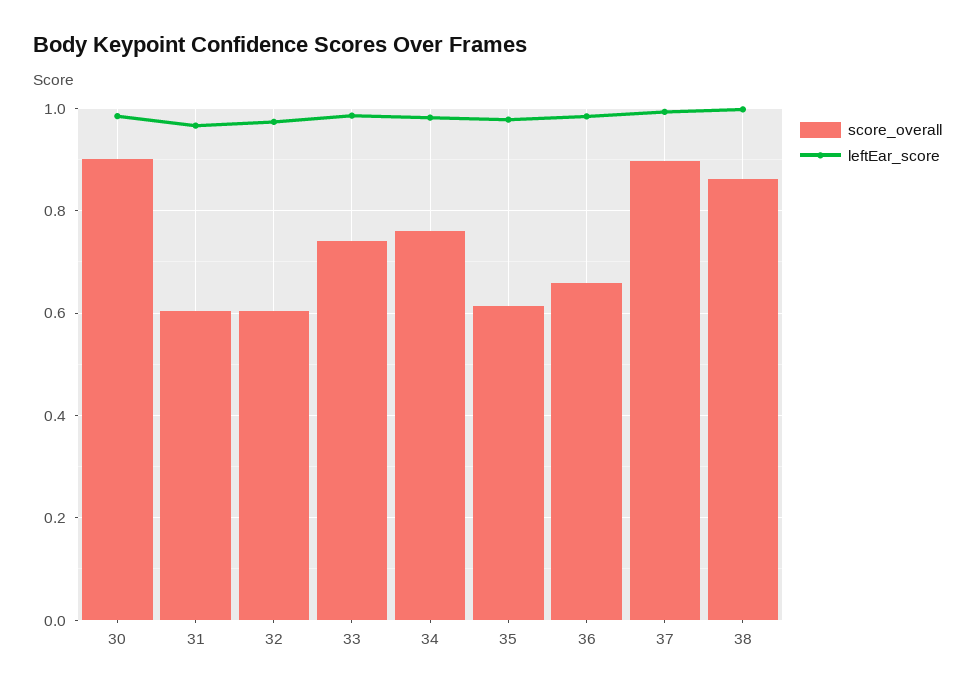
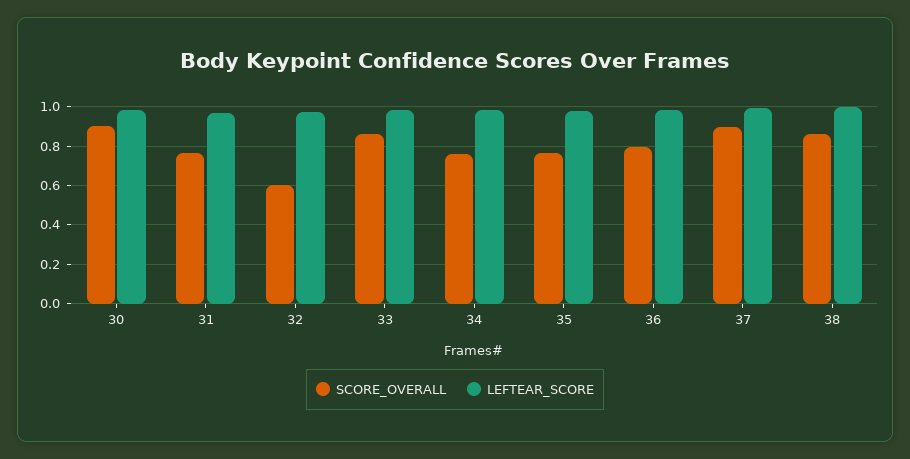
score_overall, 31: 0.6 -> 0.75
score_overall, 33: 0.74 -> 0.85
score_overall, 35: 0.62 -> 0.75
score_overall, 36: 0.66 -> 0.8

